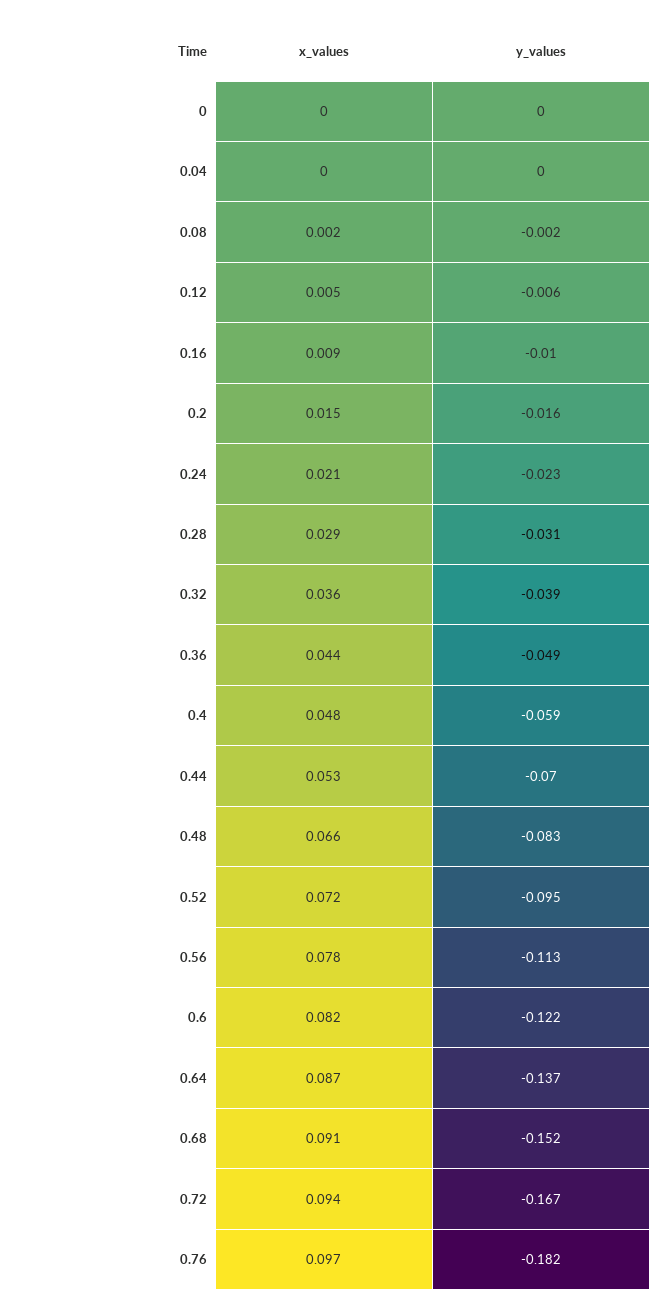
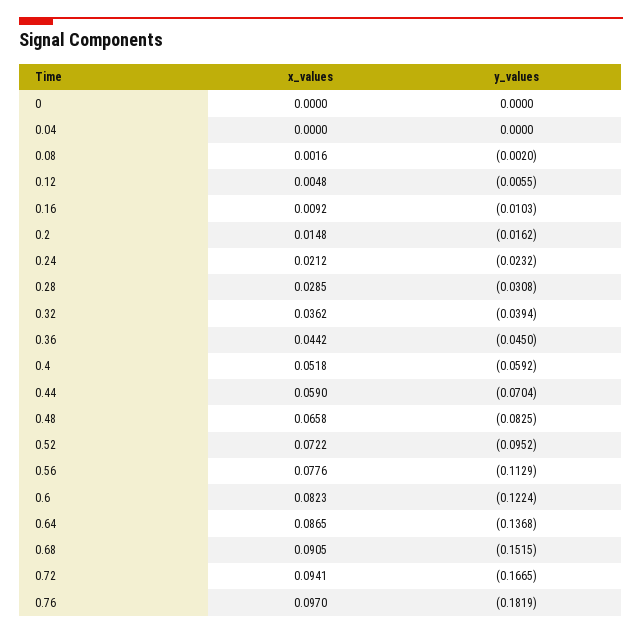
y_values, 0.36: -0.049 -> -0.045
x_values, 0.4: 0.048 -> 0.0518
x_values, 0.44: 0.053 -> 0.059

